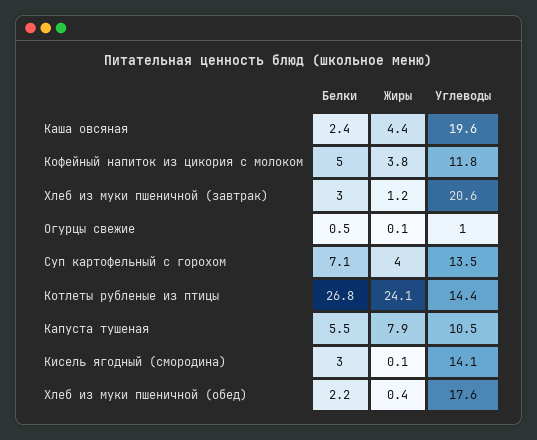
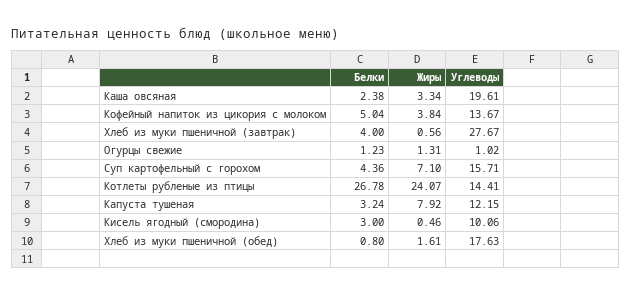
Жиры, Каша овсяная: 4.4 -> 3.34
Углеводы, Кофейный напиток из цикория с молоком: 11.8 -> 13.67
Белки, Хлеб из муки пшеничной (завтрак): 3 -> 4
Жиры, Хлеб из муки пшеничной (завтрак): 1.2 -> 0.56
Углеводы, Хлеб из муки пшеничной (завтрак): 20.6 -> 27.67
Белки, Огурцы свежие: 0.5 -> 1.23
Жиры, Огурцы свежие: 0.1 -> 1.31
Белки, Суп картофельный с горохом: 7.1 -> 4.36
Жиры, Суп картофельный с горохом: 4 -> 7.1
Углеводы, Суп картофельный с горохом: 13.5 -> 15.71
Белки, Капуста тушеная: 5.5 -> 3.24
Углеводы, Капуста тушеная: 10.5 -> 12.15
Жиры, Кисель ягодный (смородина): 0.1 -> 0.46
Углеводы, Кисель ягодный (смородина): 14.1 -> 10.06
Белки, Хлеб из муки пшеничной (обед): 2.2 -> 0.8
Жиры, Хлеб из муки пшеничной (обед): 0.4 -> 1.61

